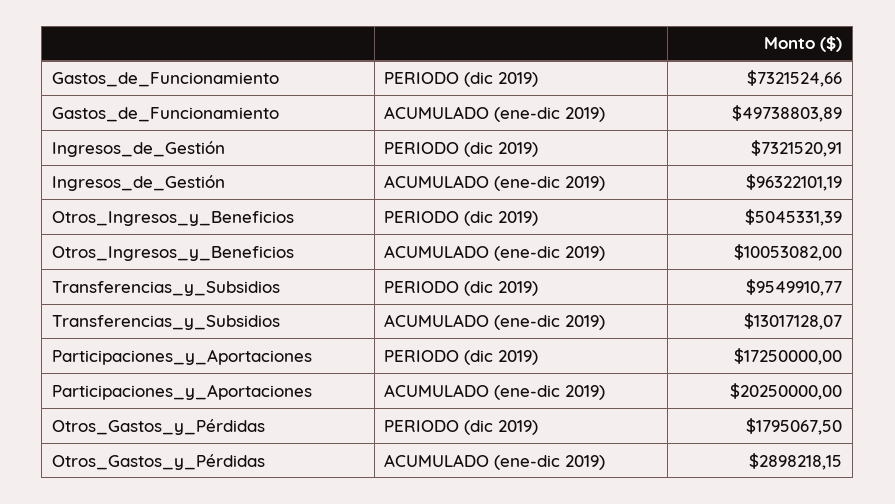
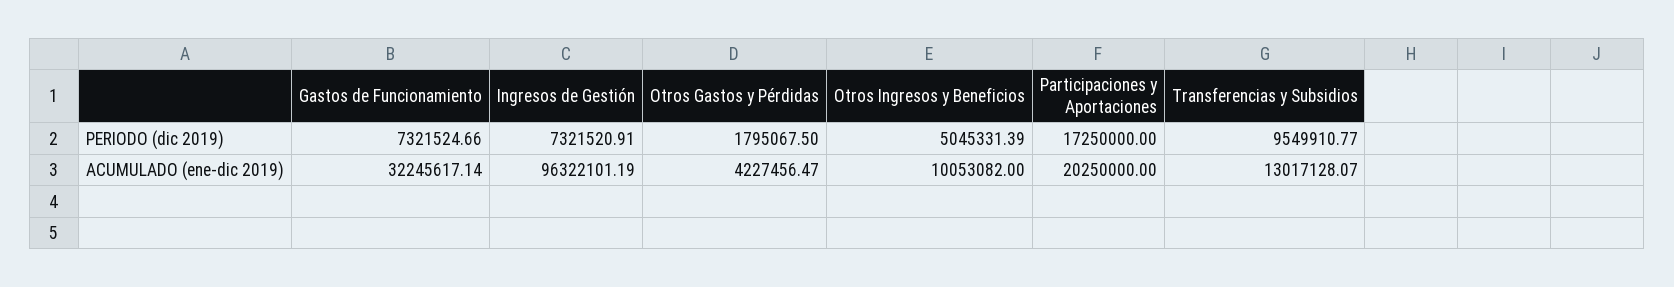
Gastos_de_Funcionamiento, ACUMULADO (ene-dic 2019): 49738803.89 -> 32245617.14
Otros_Gastos_y_Pérdidas, ACUMULADO (ene-dic 2019): 2898218.15 -> 4227456.47

